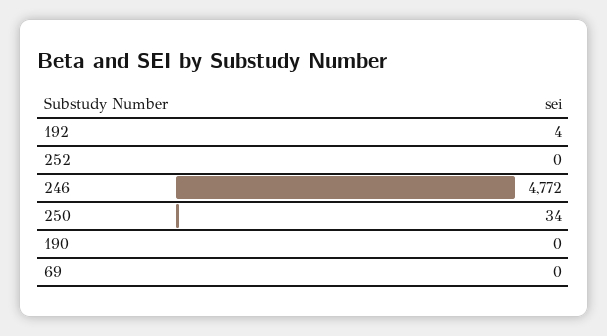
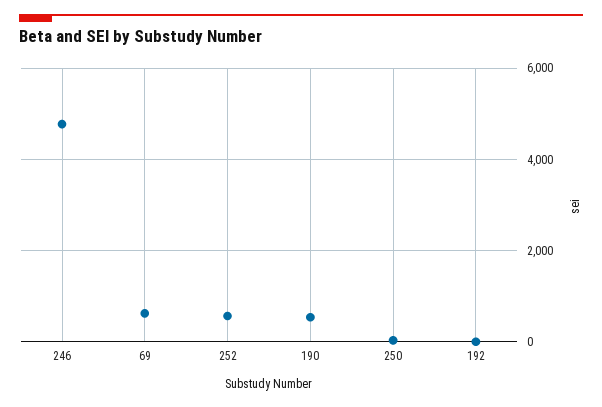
252: 0 -> 600
190: 0 -> 600
69: 0 -> 600

